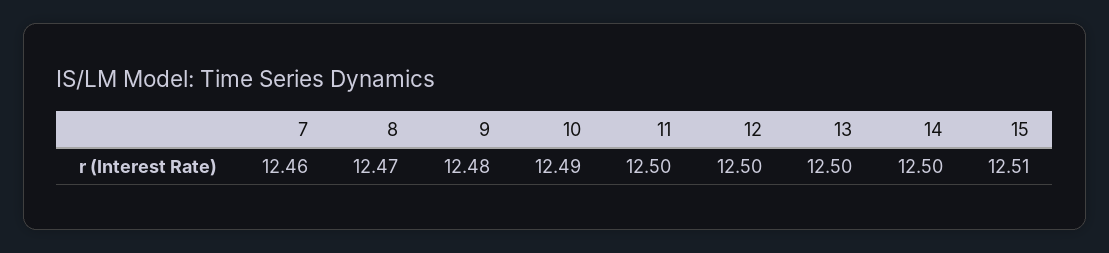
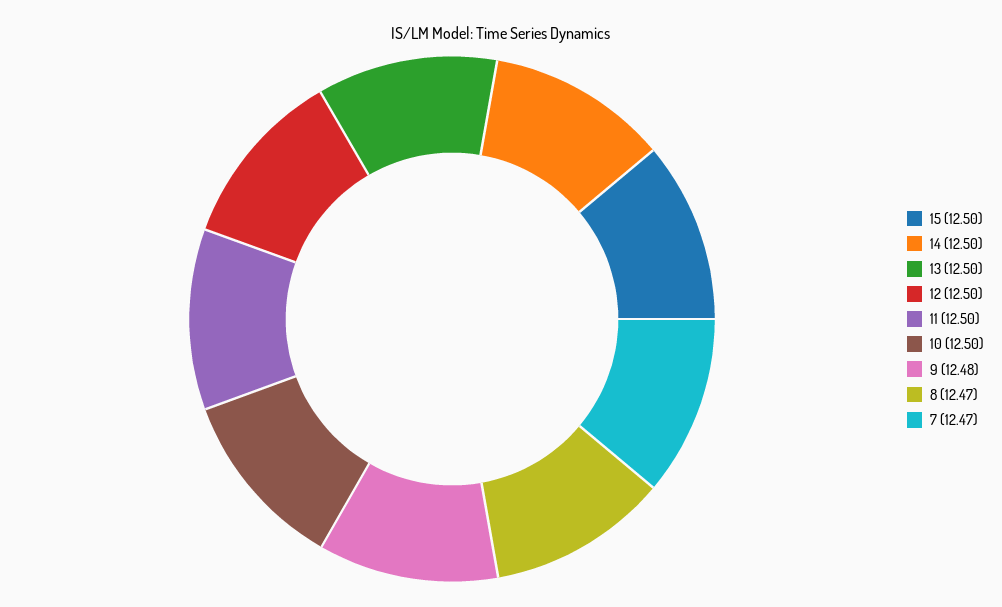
7: 12.46 -> 12.47
10: 12.49 -> 12.5
15: 12.51 -> 12.5

